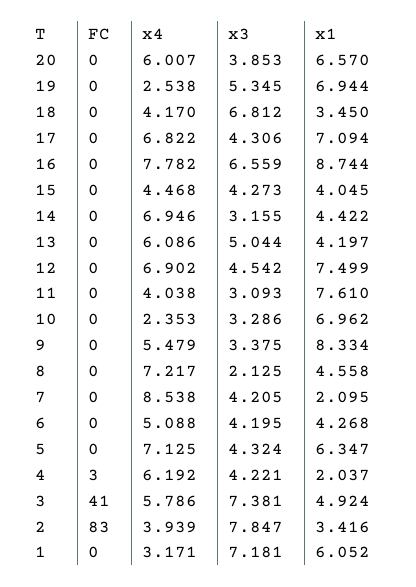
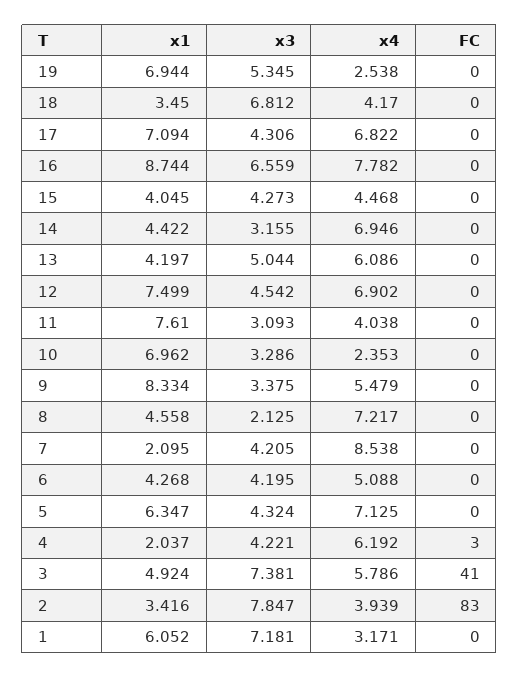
FC, 20: 0 -> none
x4, 20: 6.007 -> none
x3, 20: 3.853 -> none
x1, 20: 6.57 -> none

